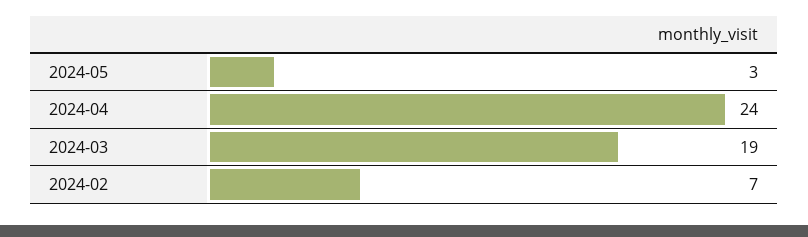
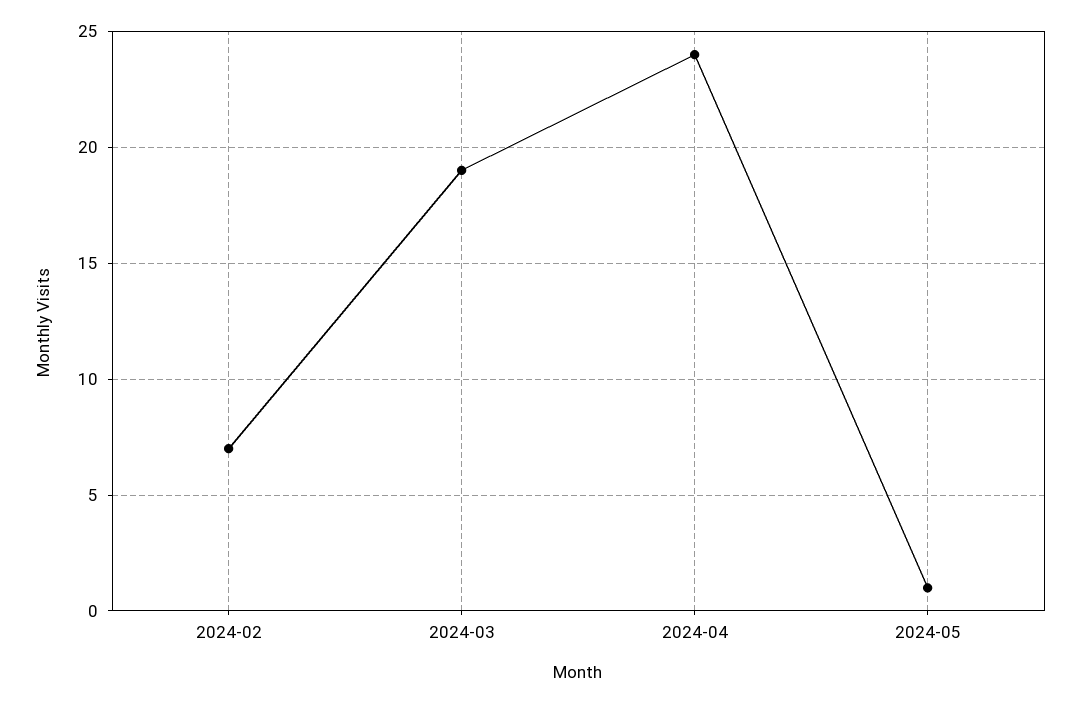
2024-05: 3 -> 1

